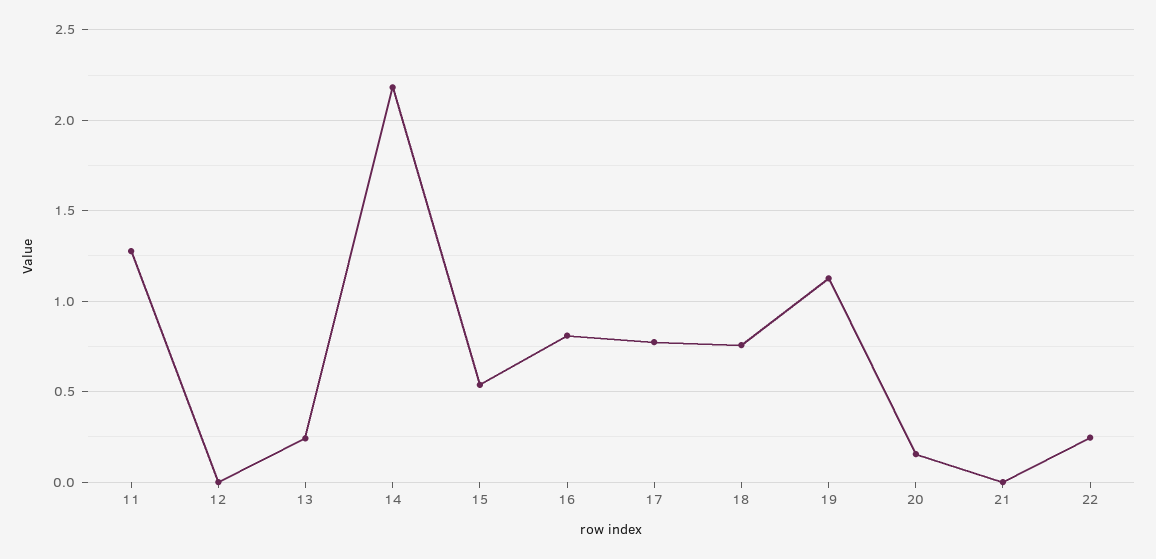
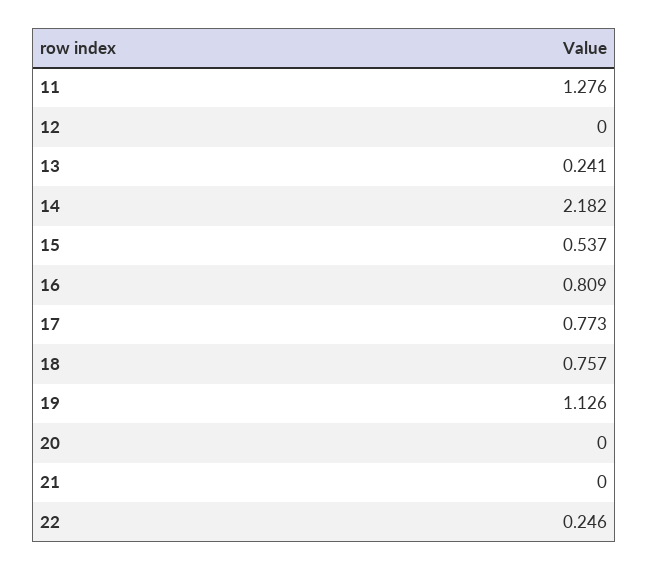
20: 0.15 -> 0

